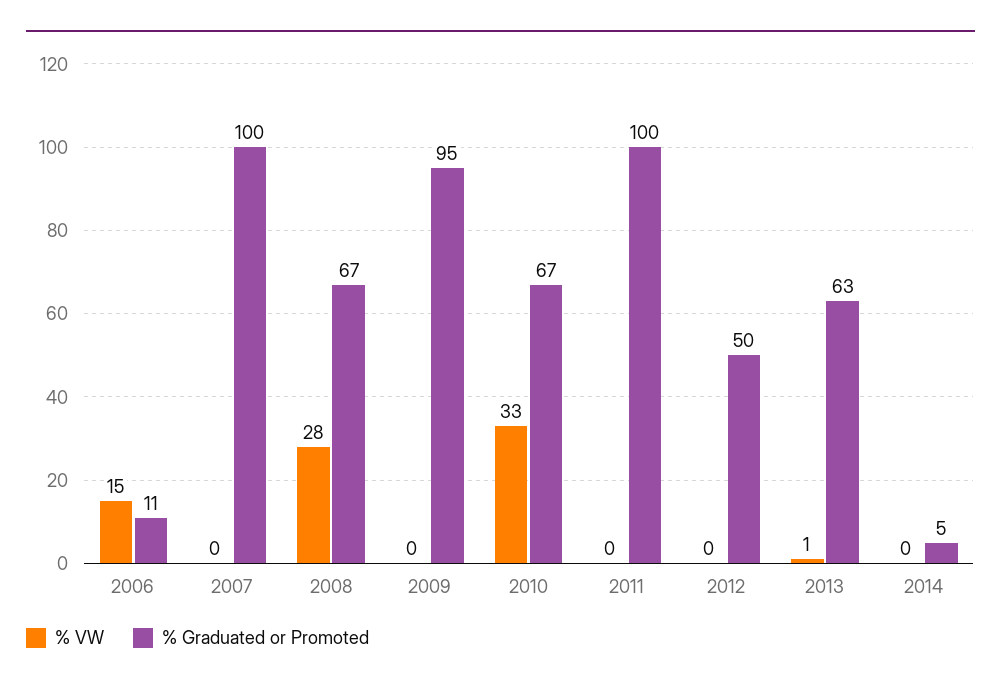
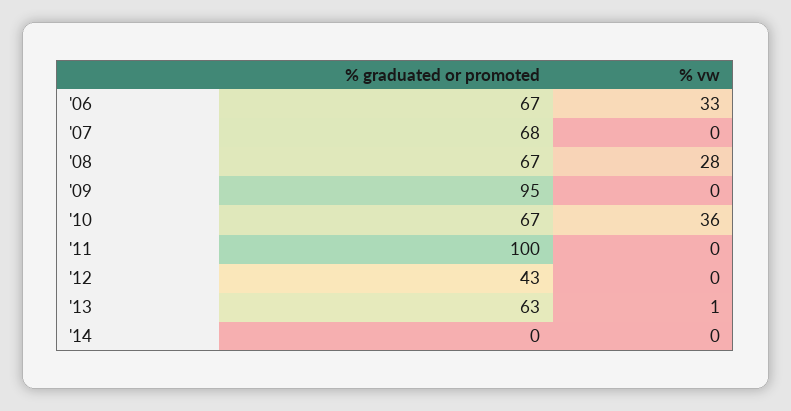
% VW, 2006: 15 -> 33
% Graduated or Promoted, 2006: 11 -> 67
% Graduated or Promoted, 2007: 100 -> 68
% VW, 2010: 33 -> 36
% Graduated or Promoted, 2012: 50 -> 43
% Graduated or Promoted, 2014: 5 -> 0

